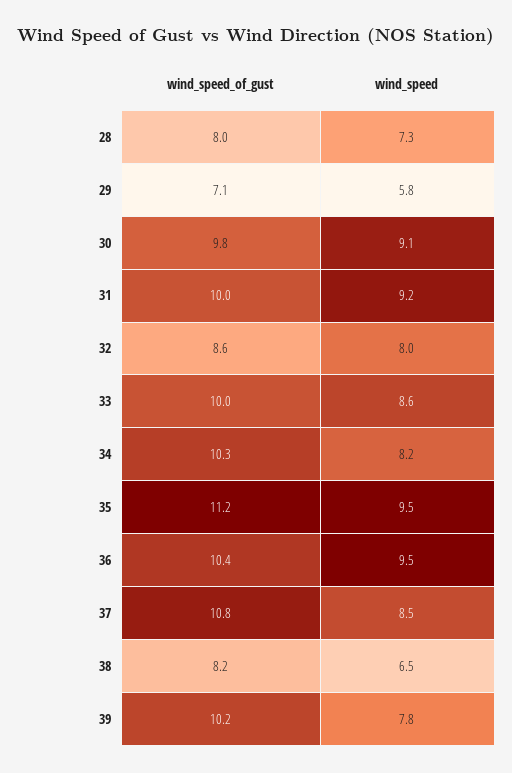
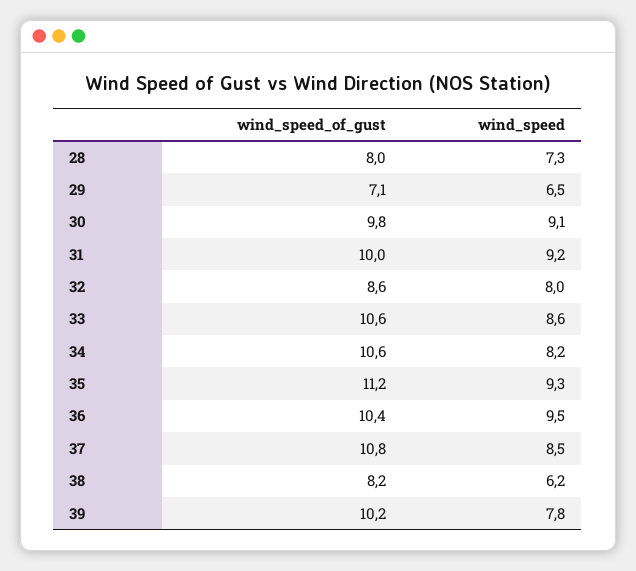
wind_speed, 29: 5.8 -> 6.5
wind_speed_of_gust, 33: 10 -> 10.6
wind_speed_of_gust, 34: 10.3 -> 10.6
wind_speed, 35: 9.5 -> 9.3
wind_speed, 38: 6.5 -> 6.2

